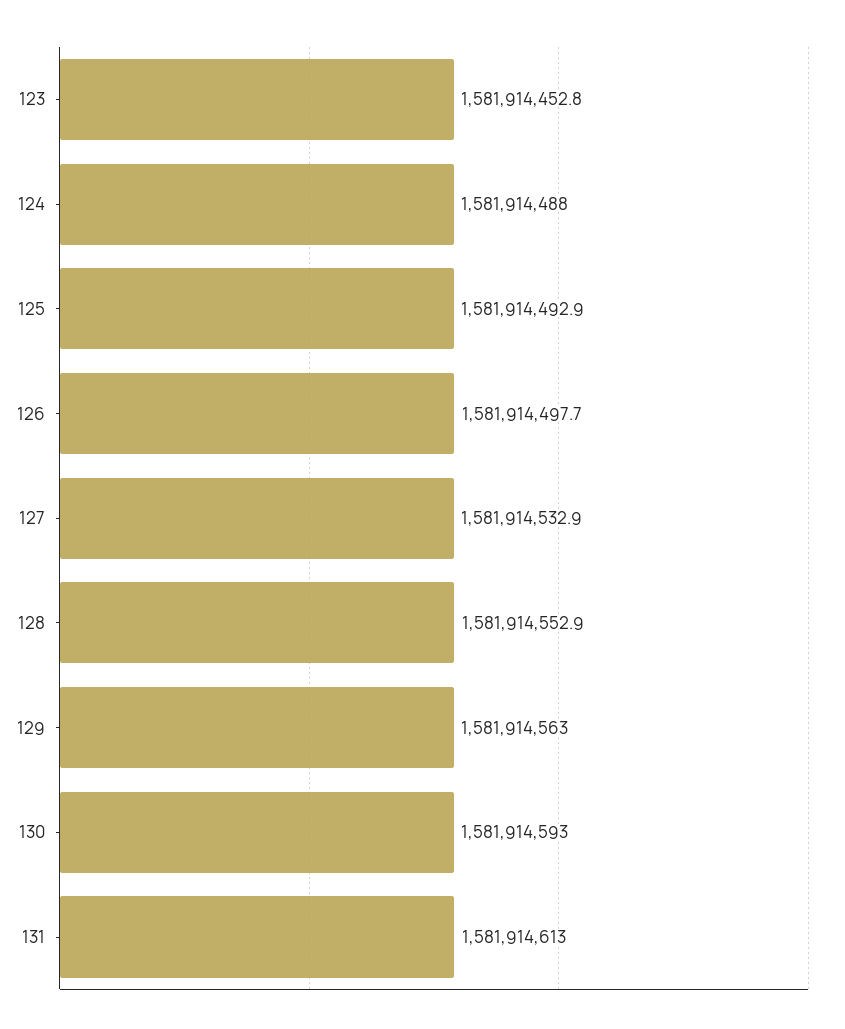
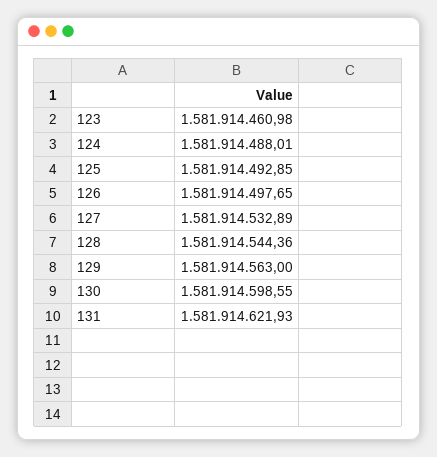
123: 1581914452.8 -> 1581914460.98
128: 1581914552.9 -> 1581914544.36
130: 1581914593 -> 1581914598.55
131: 1581914613 -> 1581914621.93

